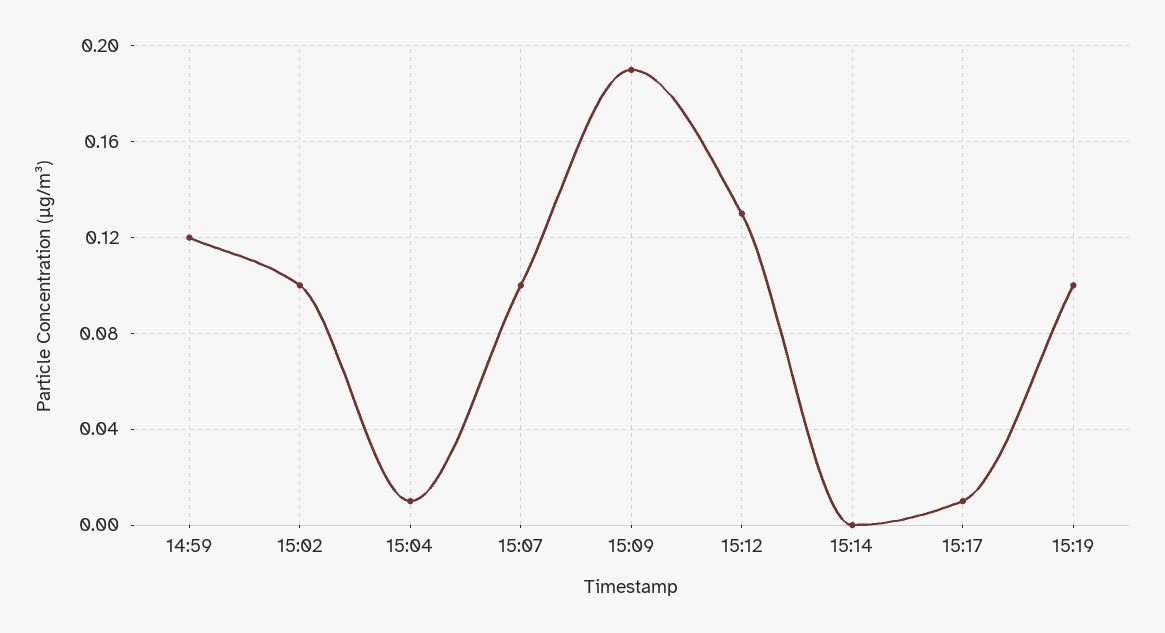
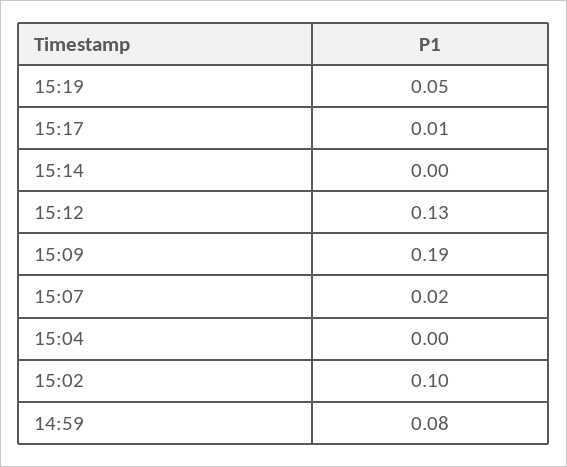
14:59: 0.12 -> 0.08
15:04: 0.01 -> 0
15:07: 0.1 -> 0.02
15:19: 0.1 -> 0.05

